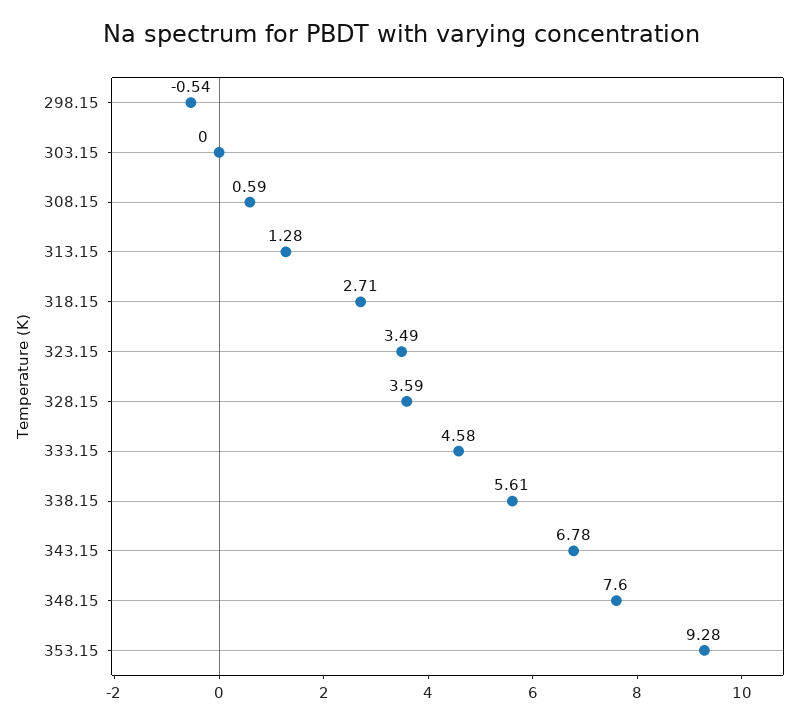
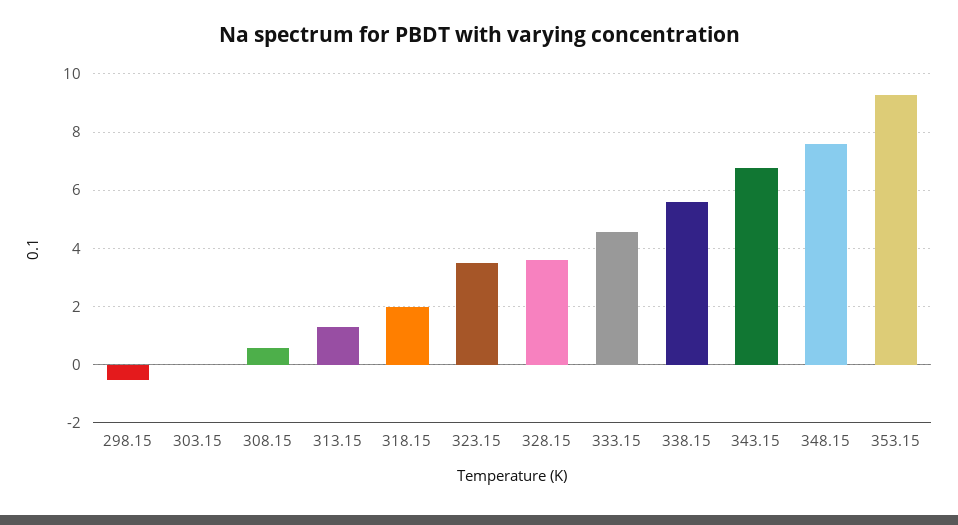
318.15: 2.71 -> 2

